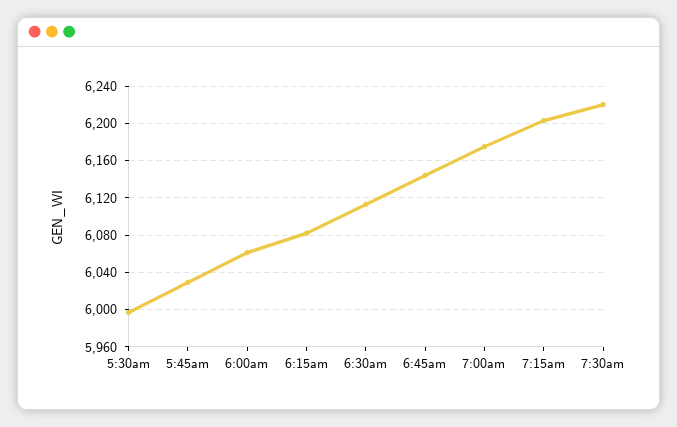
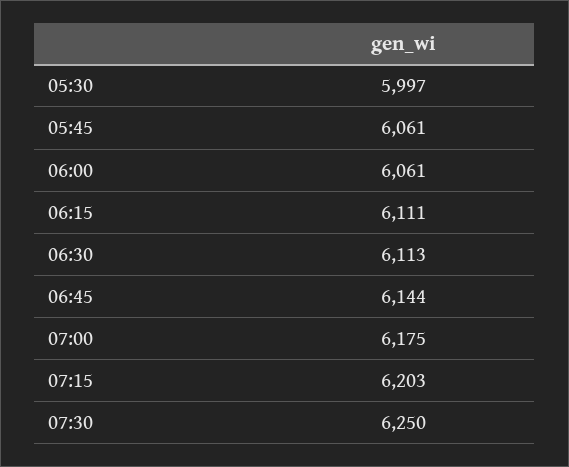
5:45am: 6030 -> 6061
6:15am: 6080 -> 6111
7:30am: 6220 -> 6250

